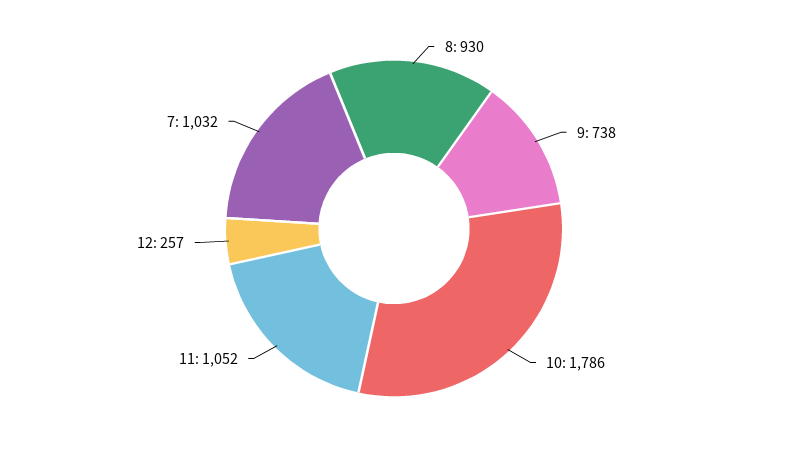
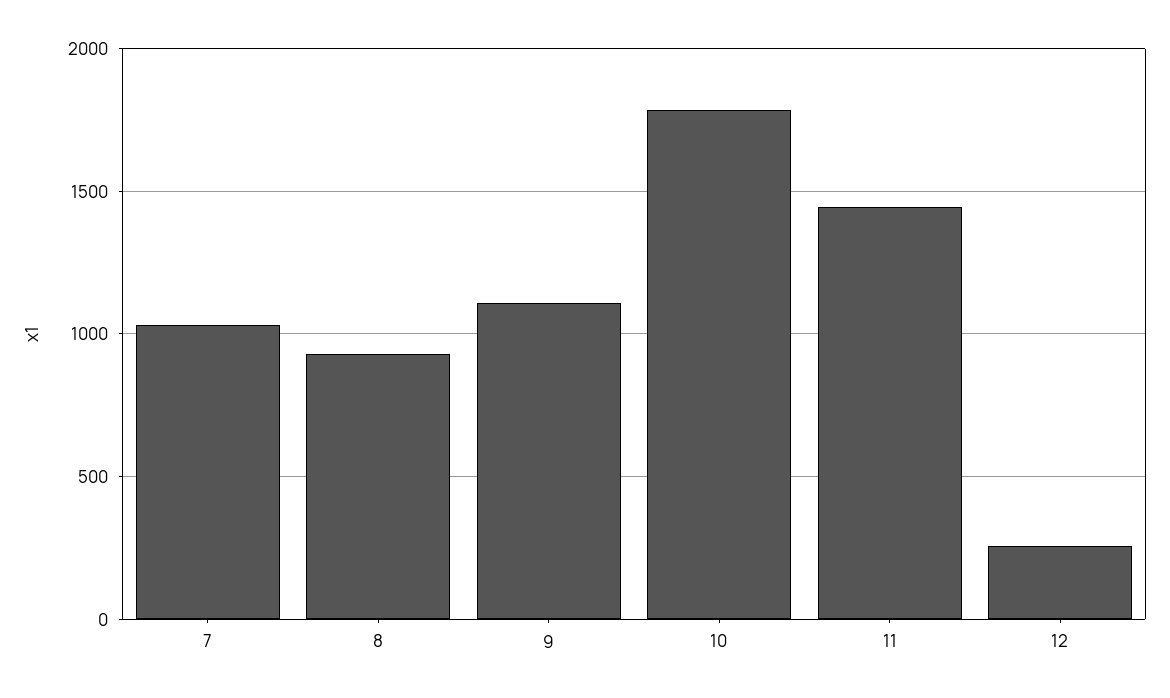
9: 738 -> 1100
11: 1052 -> 1450

